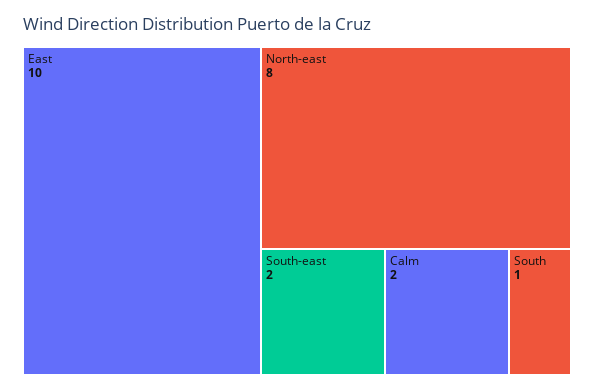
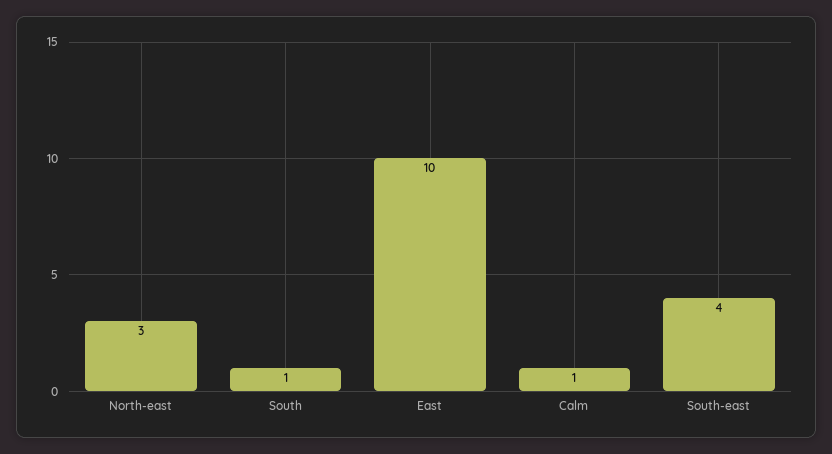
North-east: 8 -> 3
South-east: 2 -> 4
Calm: 2 -> 1

